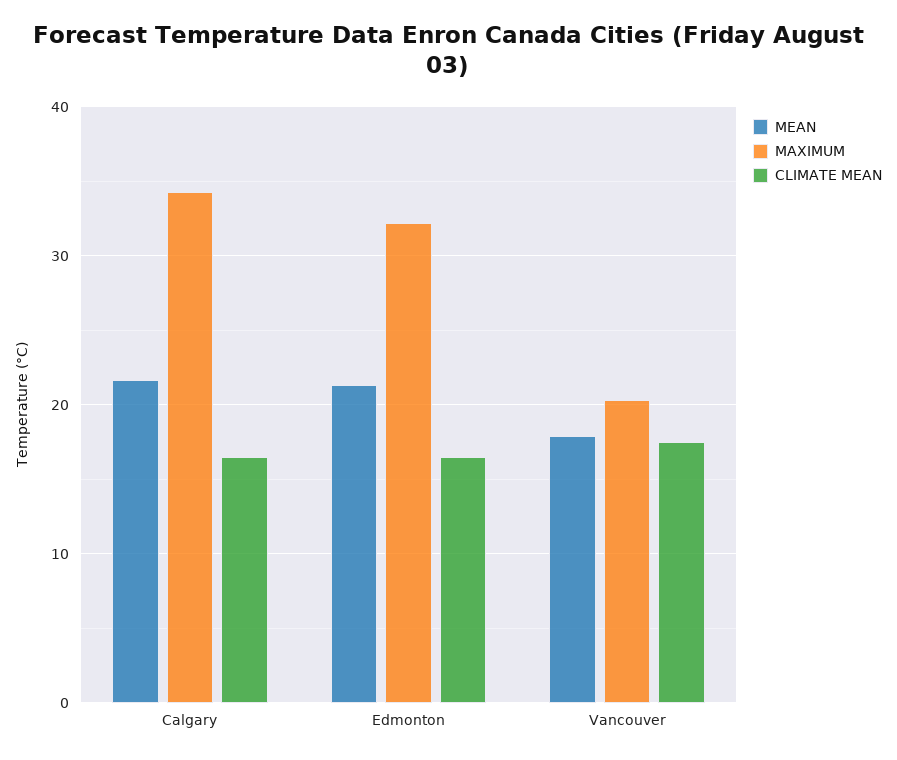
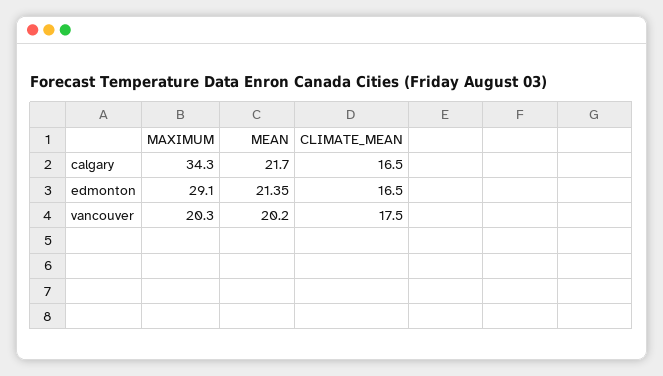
MAXIMUM, Edmonton: 32 -> 29.1
MEAN, Vancouver: 18 -> 20.2

